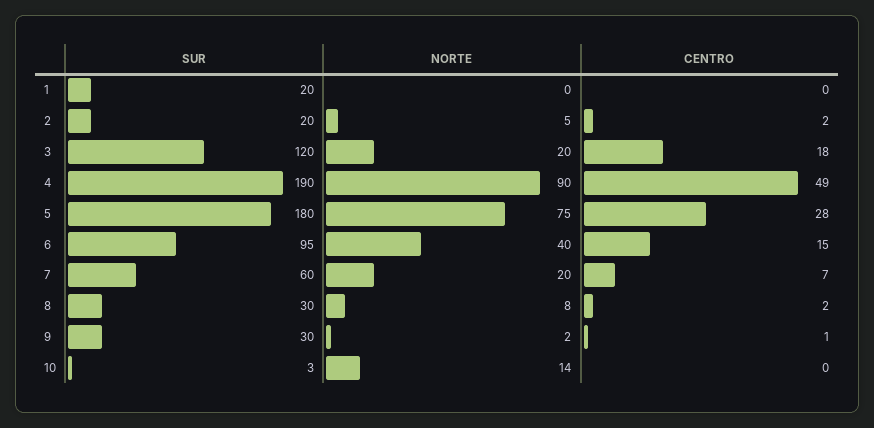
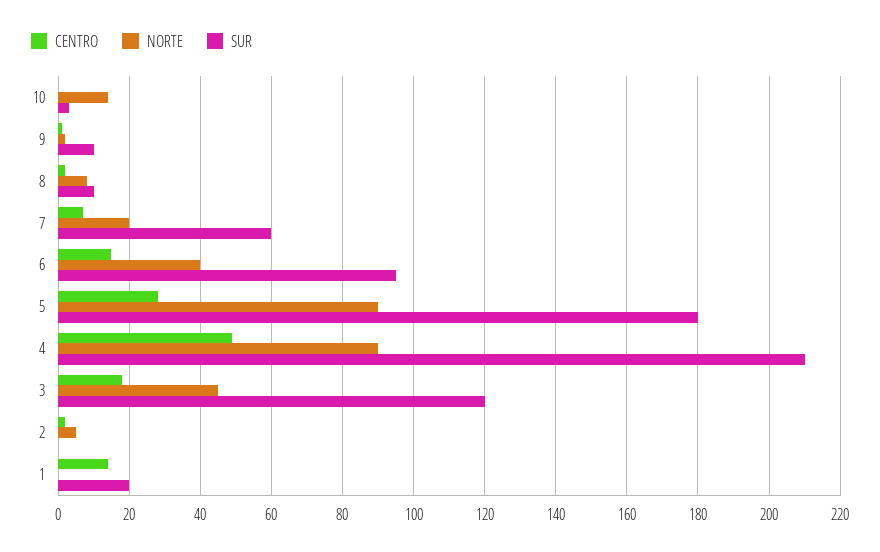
CENTRO, 1: 0 -> 15
SUR, 2: 20 -> 0
NORTE, 3: 20 -> 45
SUR, 4: 190 -> 210
NORTE, 5: 75 -> 90
SUR, 8: 30 -> 10
SUR, 9: 30 -> 10

